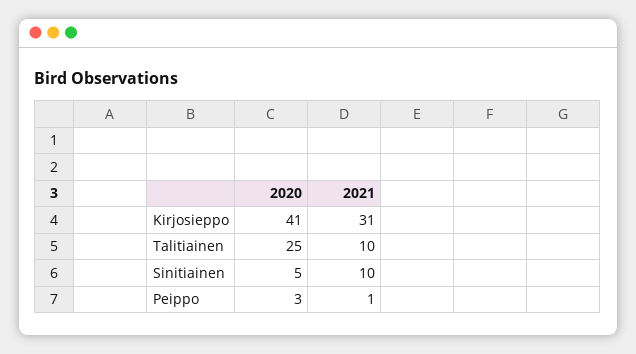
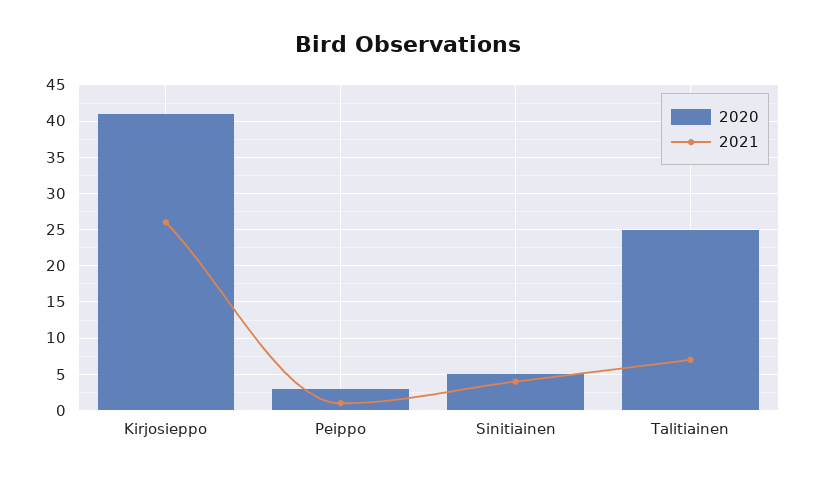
2021, Kirjosieppo: 31 -> 26
2021, Talitiainen: 10 -> 7
2021, Sinitiainen: 10 -> 4

